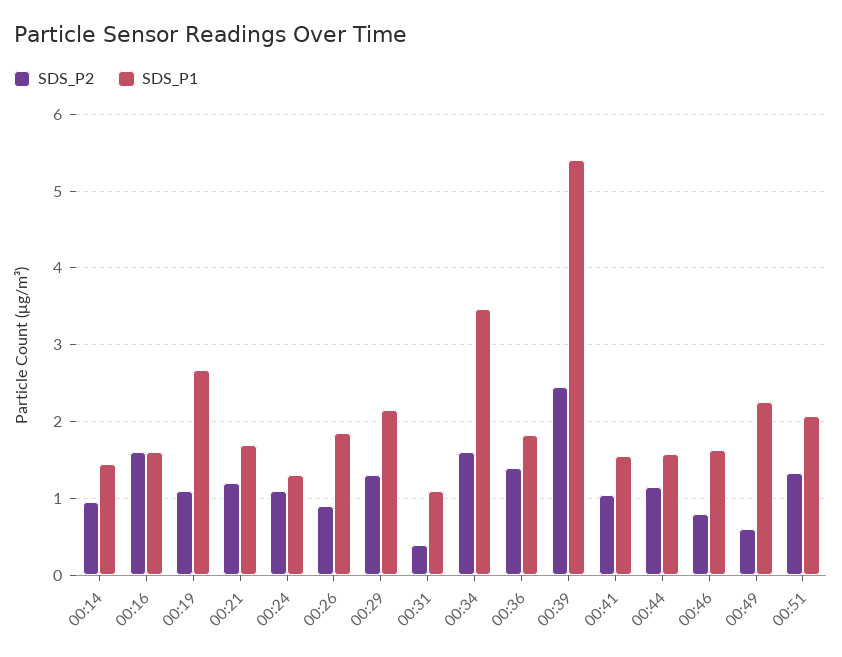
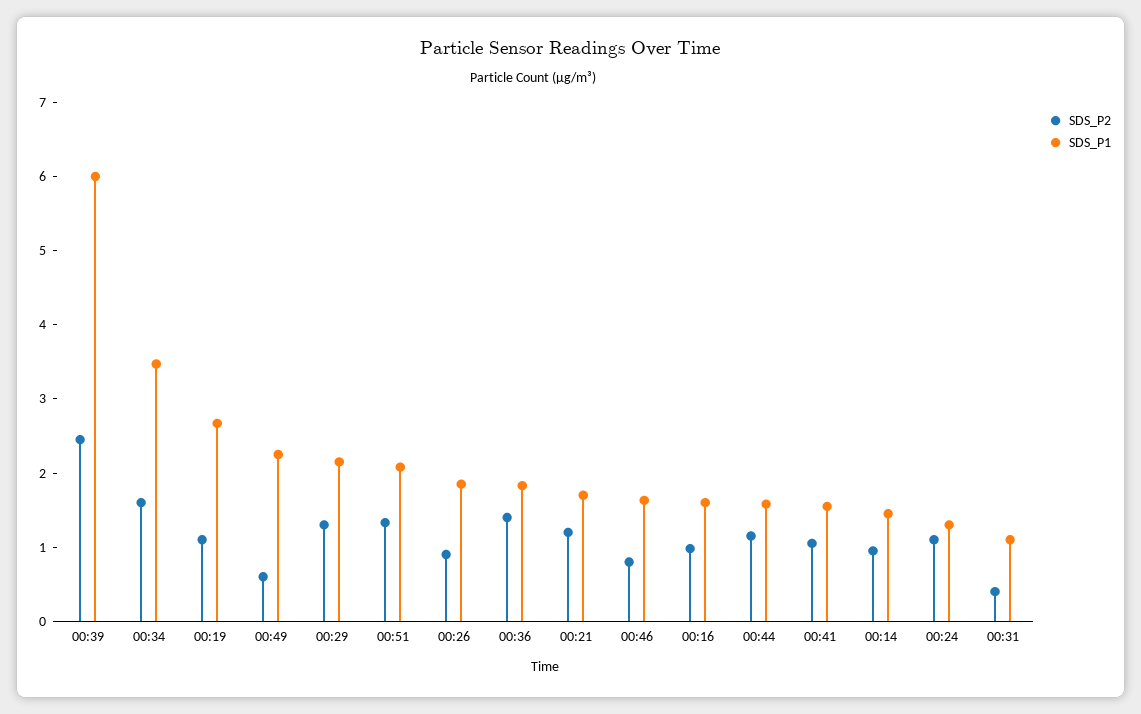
SDS_P2, 00:16: 1.6 -> 1
SDS_P1, 00:39: 5.4 -> 6

